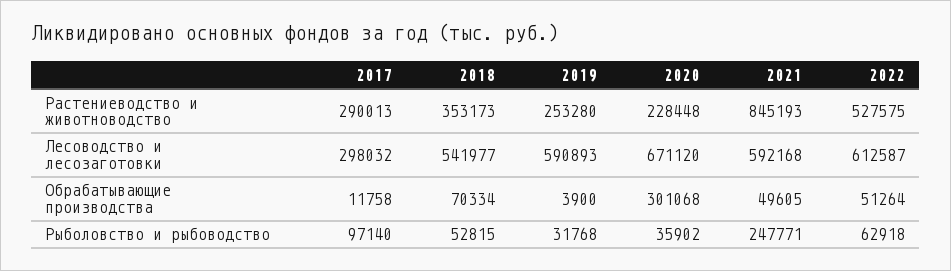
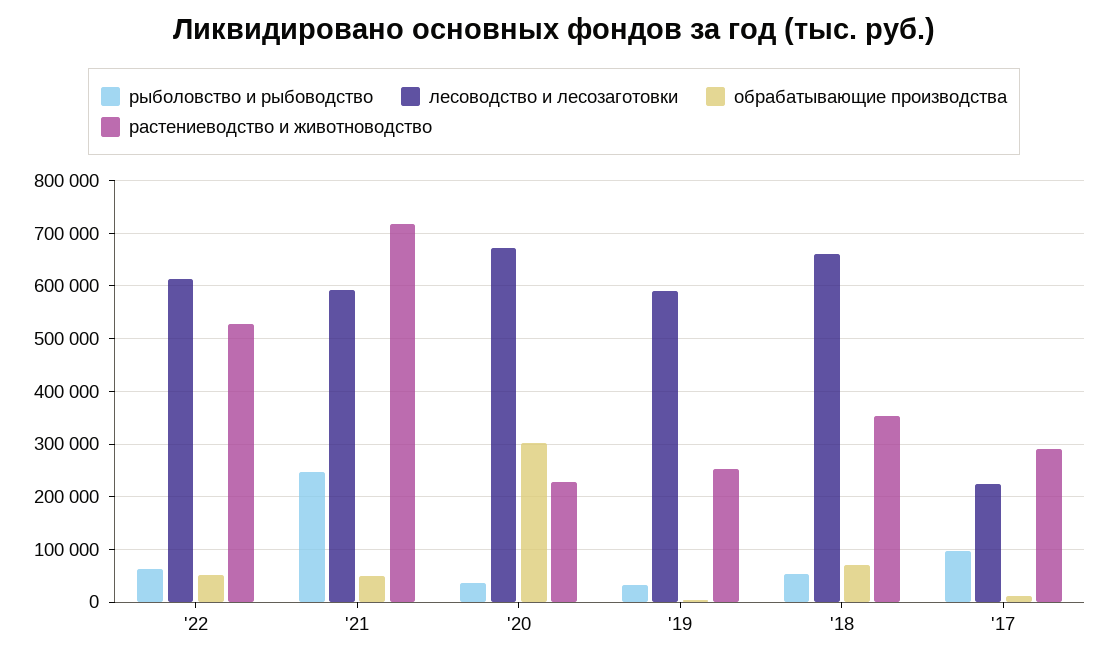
Растениеводство и животноводство, 2021: 845193 -> 720000
Лесоводство и лесозаготовки, 2017: 298032 -> 220000
Лесоводство и лесозаготовки, 2018: 541977 -> 660000

